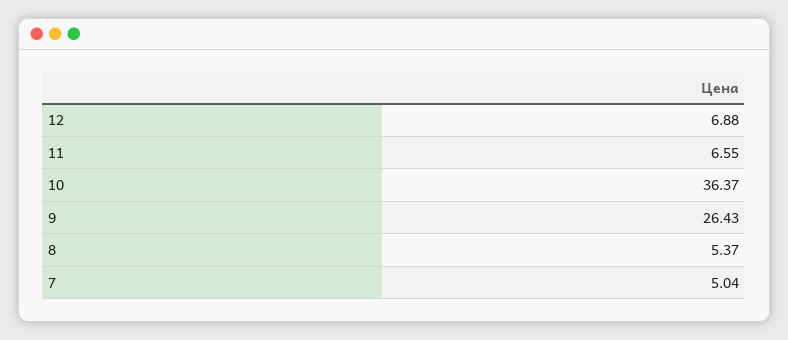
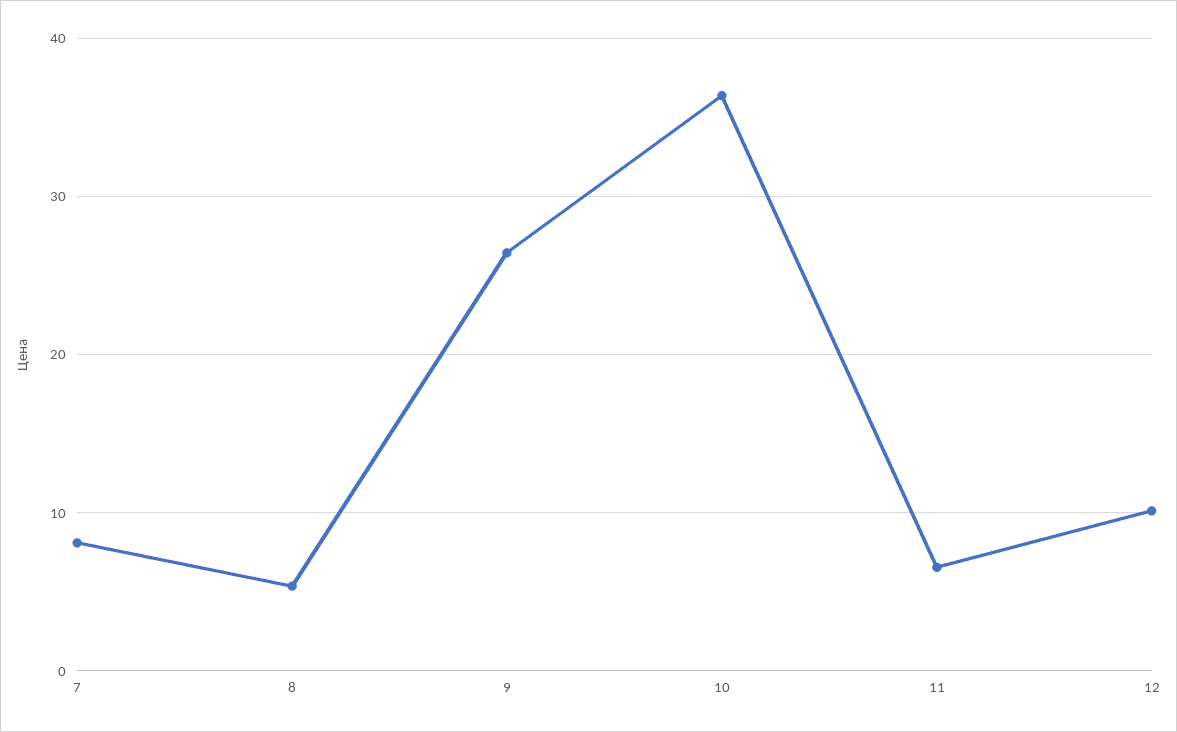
12: 6.88 -> 10
7: 5.04 -> 8

